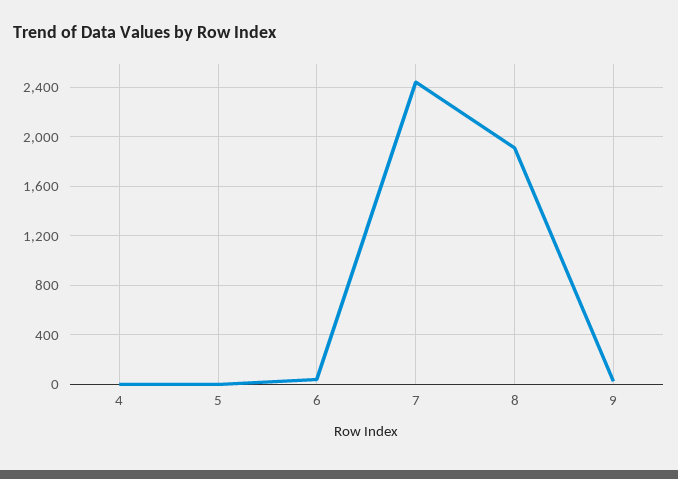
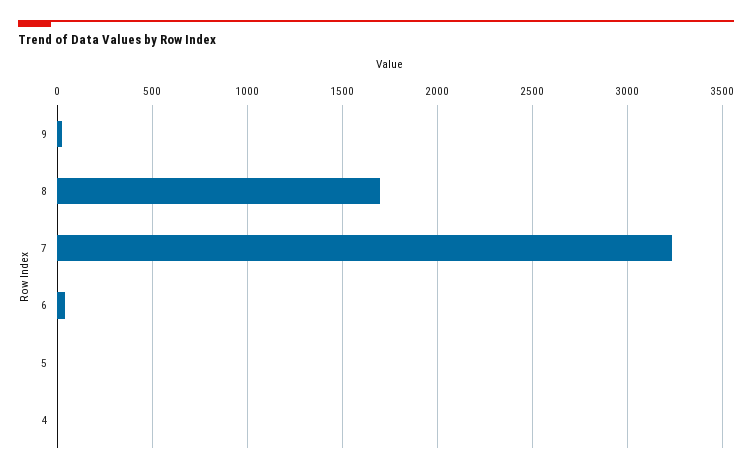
7: 2450 -> 3250
8: 1900 -> 1700

